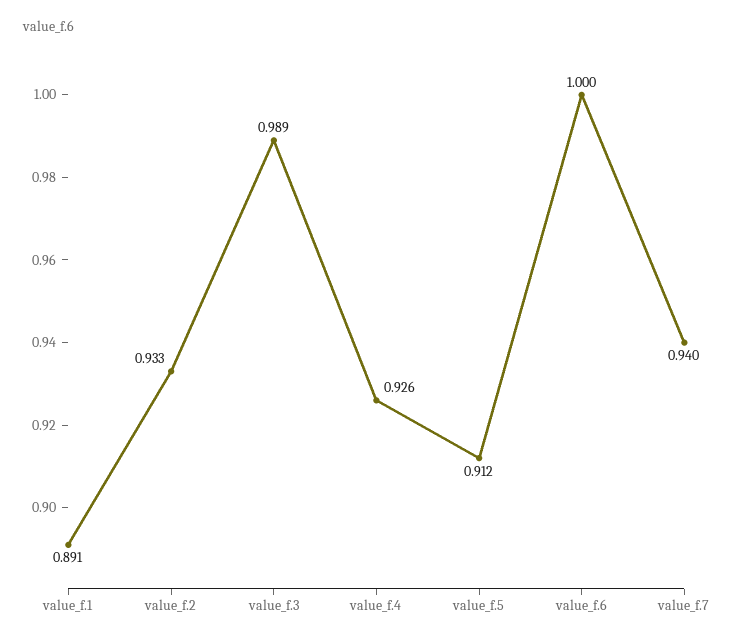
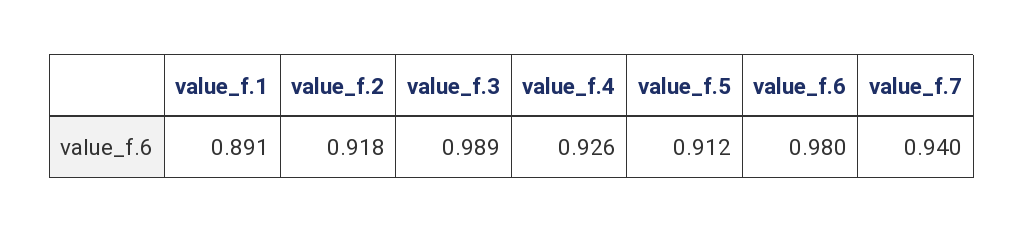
value_f.2: 0.933 -> 0.918
value_f.6: 1 -> 0.98

